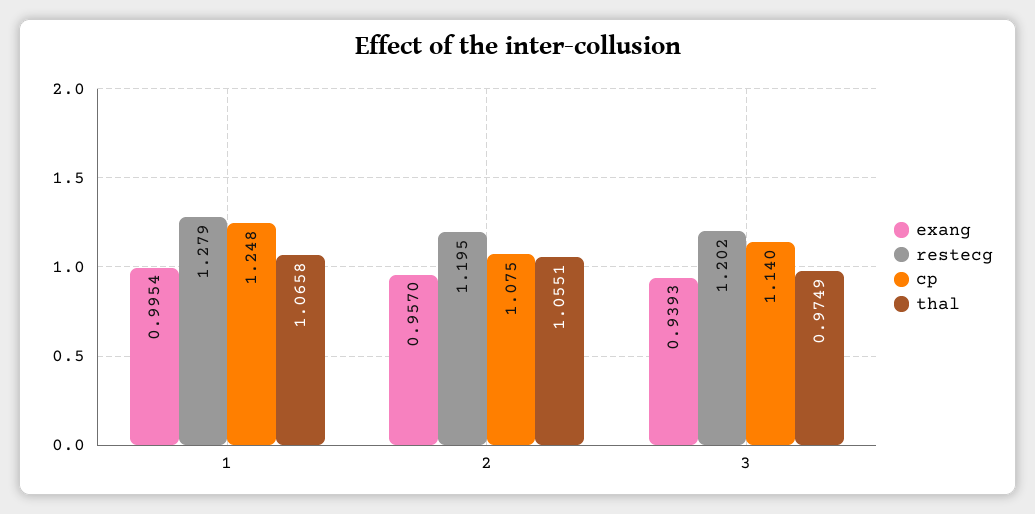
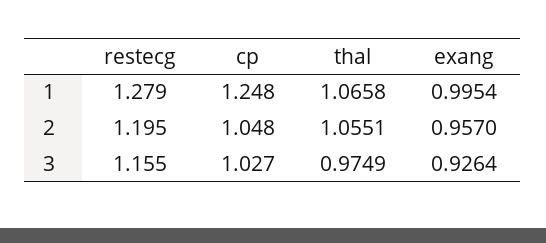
cp, 2: 1.075 -> 1.048
exang, 3: 0.9393 -> 0.9264
restecg, 3: 1.202 -> 1.155
cp, 3: 1.14 -> 1.027

